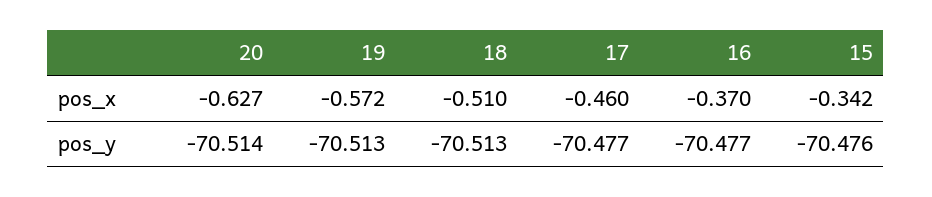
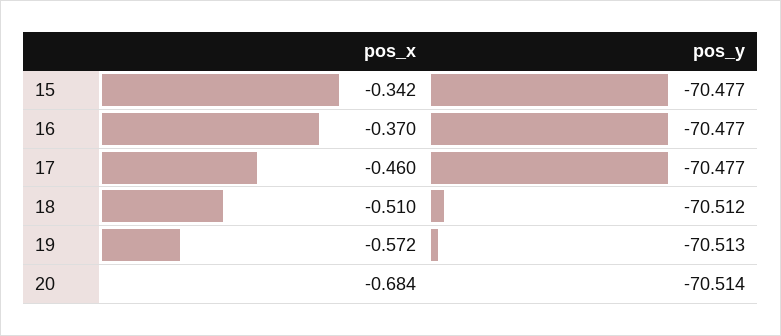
20, pos_x: -0.627 -> -0.684
18, pos_y: -70.513 -> -70.512
15, pos_y: -70.476 -> -70.477

